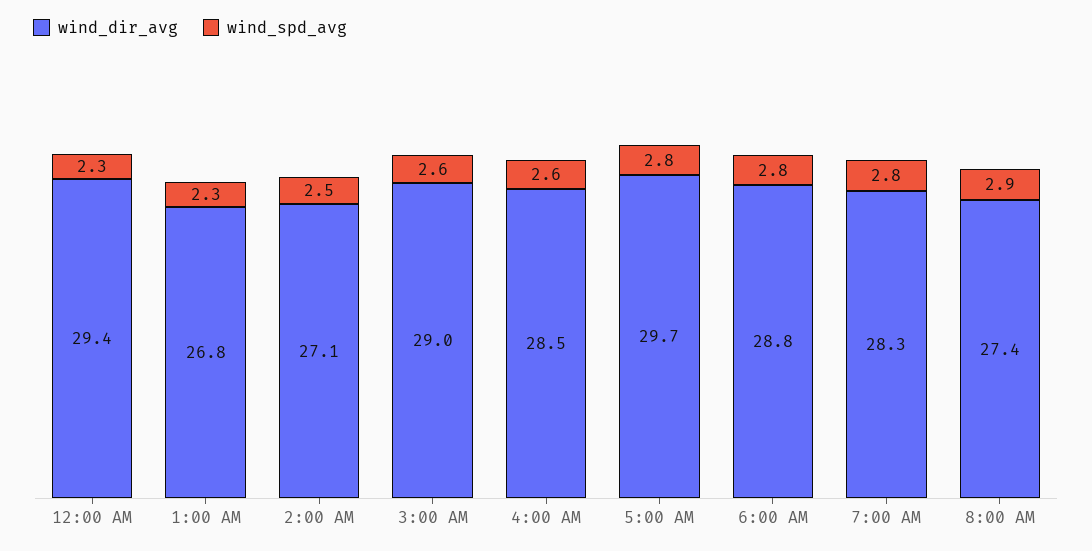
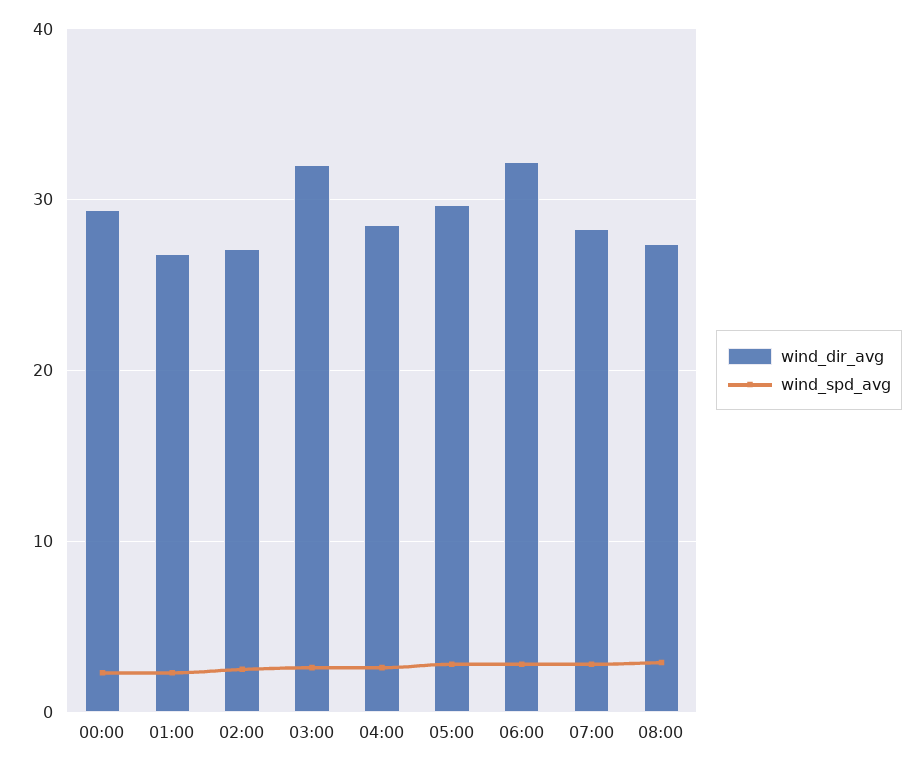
wind_dir_avg, 3:00 AM: 29 -> 32
wind_dir_avg, 6:00 AM: 28.8 -> 32

